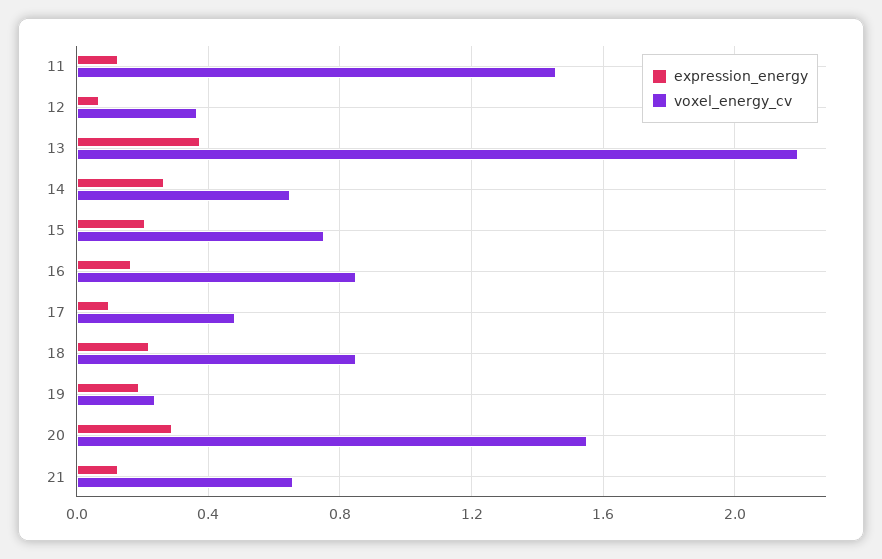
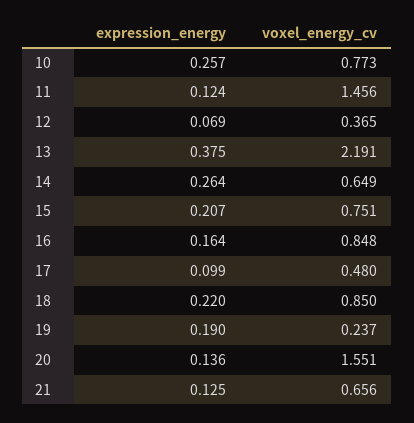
expression_energy, 20: 0.3 -> 0.136
expression_energy, 10: none -> 0.257
voxel_energy_cv, 10: none -> 0.773

